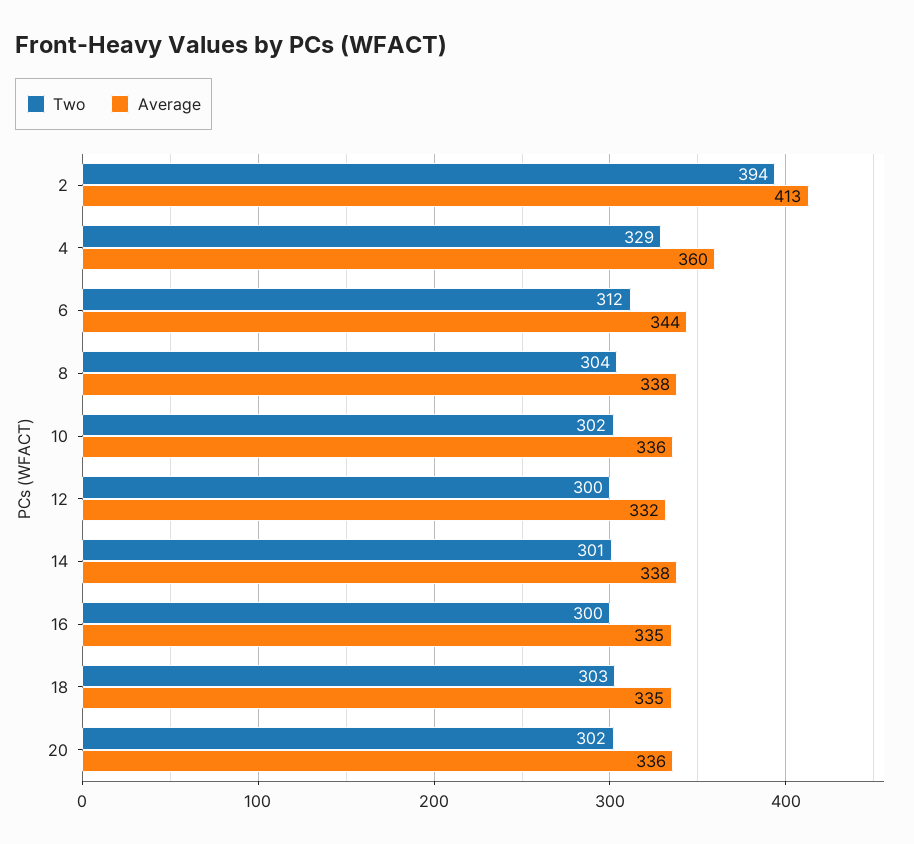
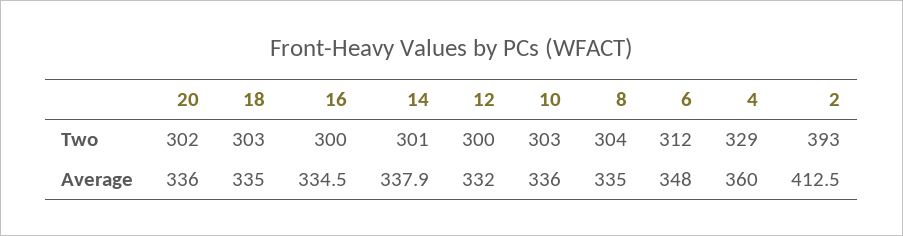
Two, 2: 394 -> 393
Average, 6: 344 -> 348
Average, 8: 338 -> 335
Two, 10: 302 -> 303

